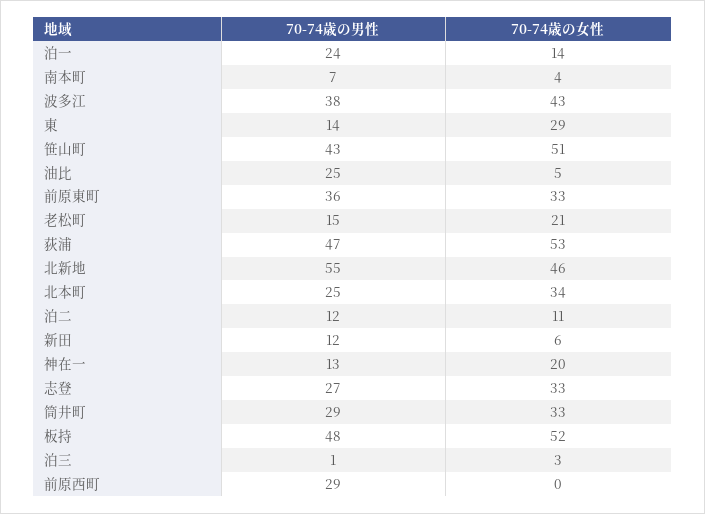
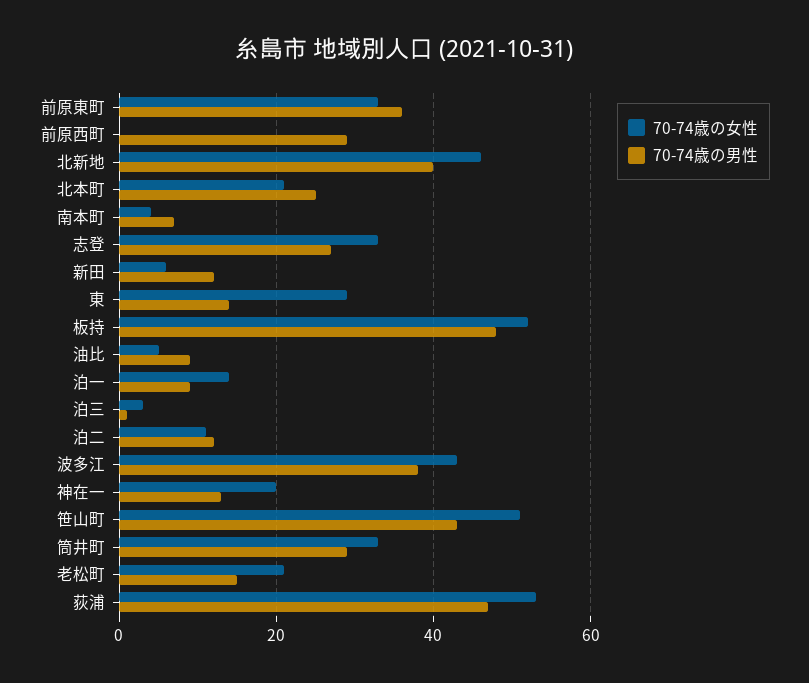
70-74歳の男性, 泊一: 24 -> 10
70-74歳の男性, 油比: 25 -> 10
70-74歳の男性, 北新地: 55 -> 40
70-74歳の女性, 北本町: 34 -> 20

